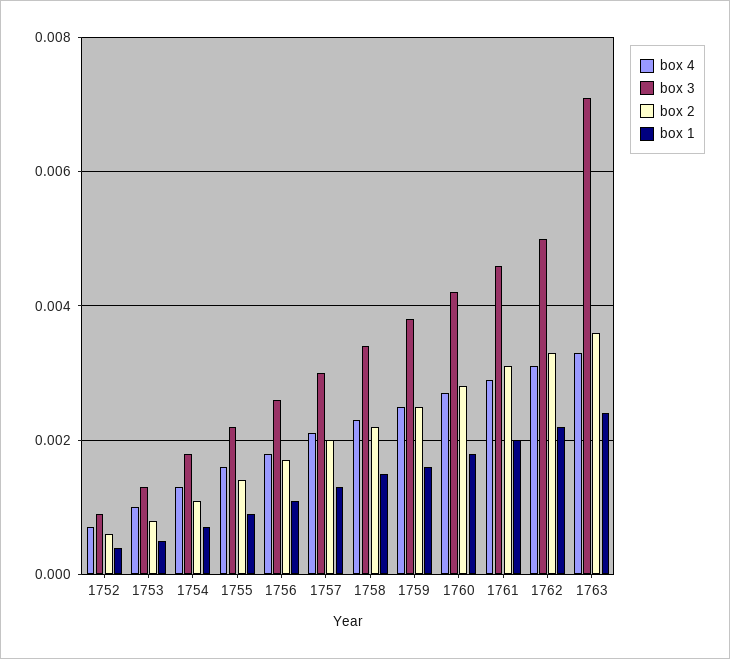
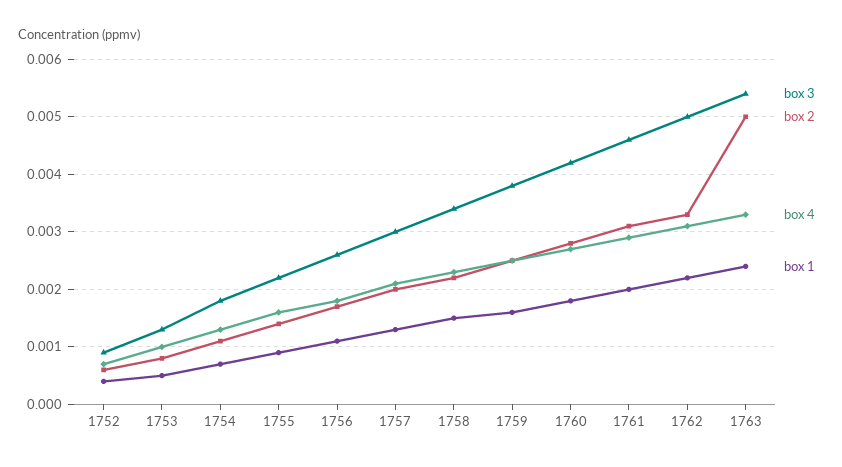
box 3, 1763: 0.007 -> 0.0055
box 2, 1763: 0.0035 -> 0.005

